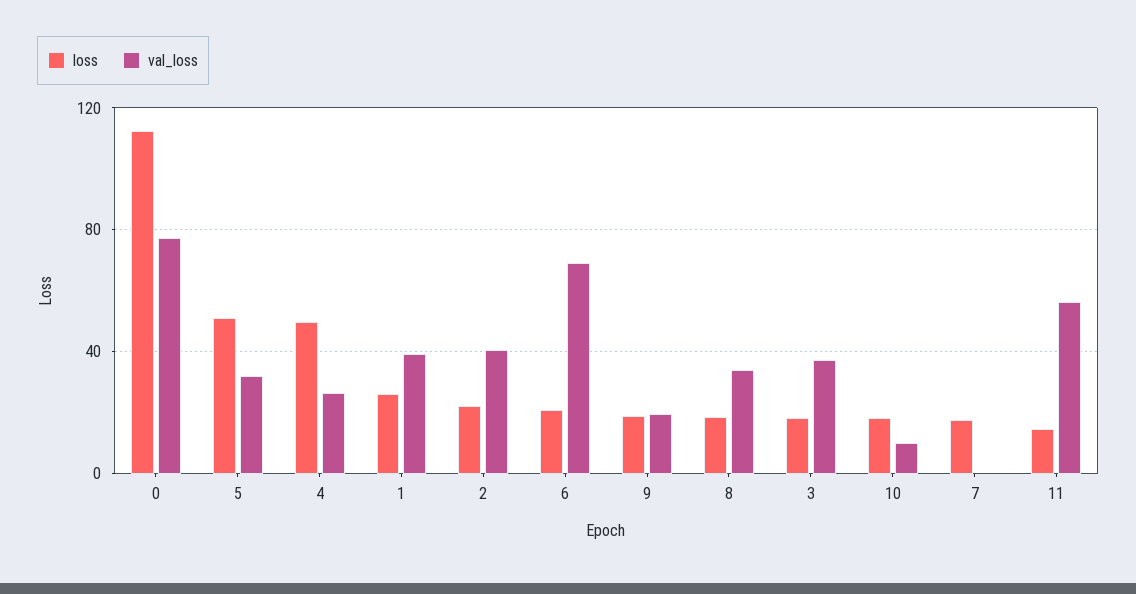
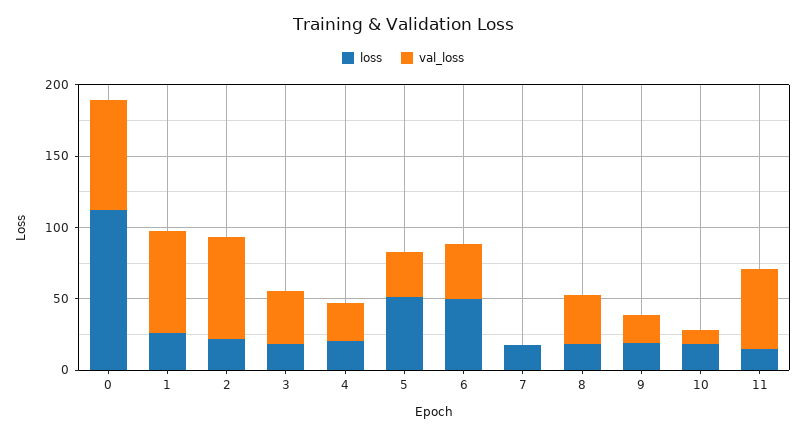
loss, 4: 50 -> 20
val_loss, 1: 40 -> 70
val_loss, 2: 40 -> 70
loss, 6: 20 -> 50
val_loss, 6: 70 -> 40

